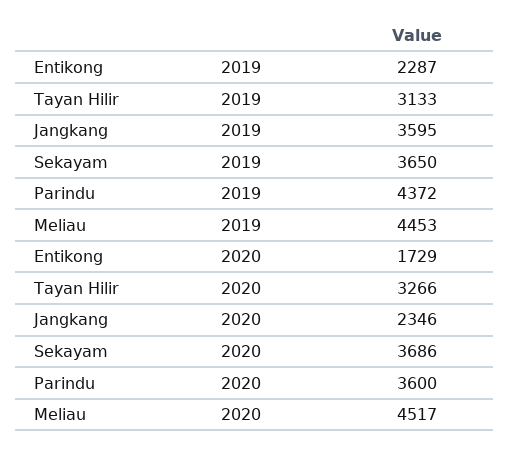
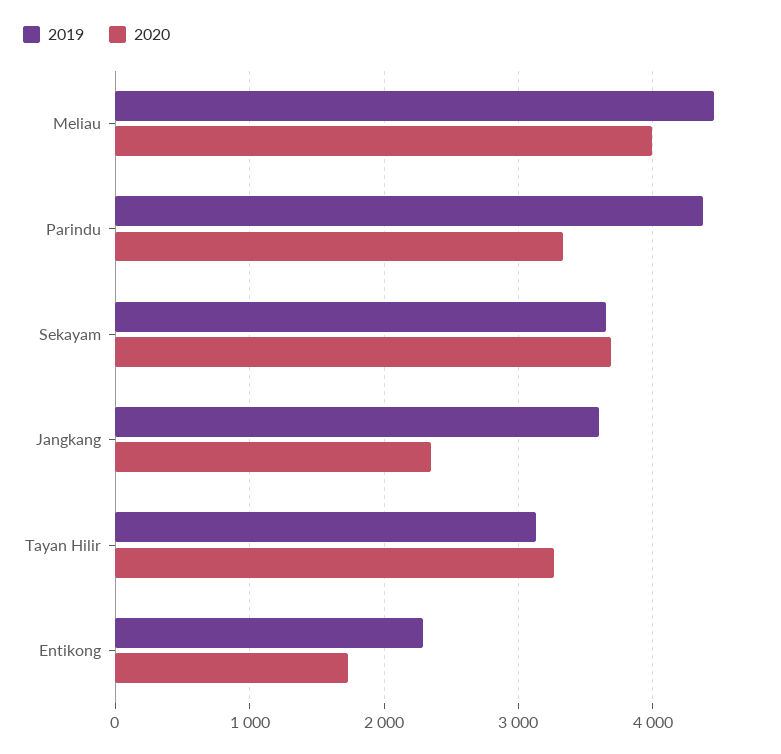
2020, Parindu: 3600 -> 3300
2020, Meliau: 4517 -> 4000

